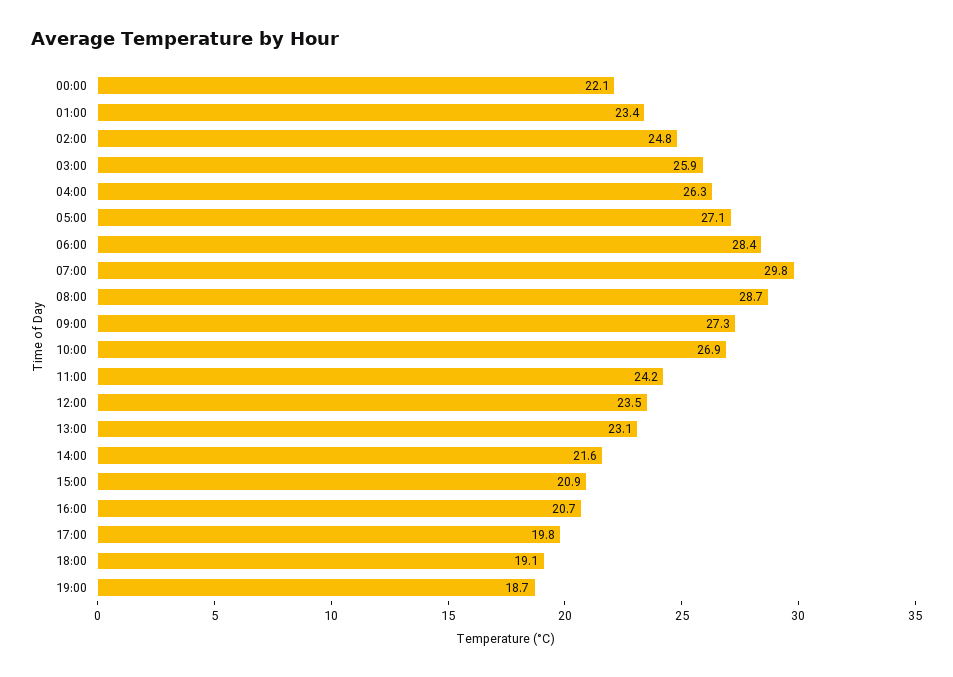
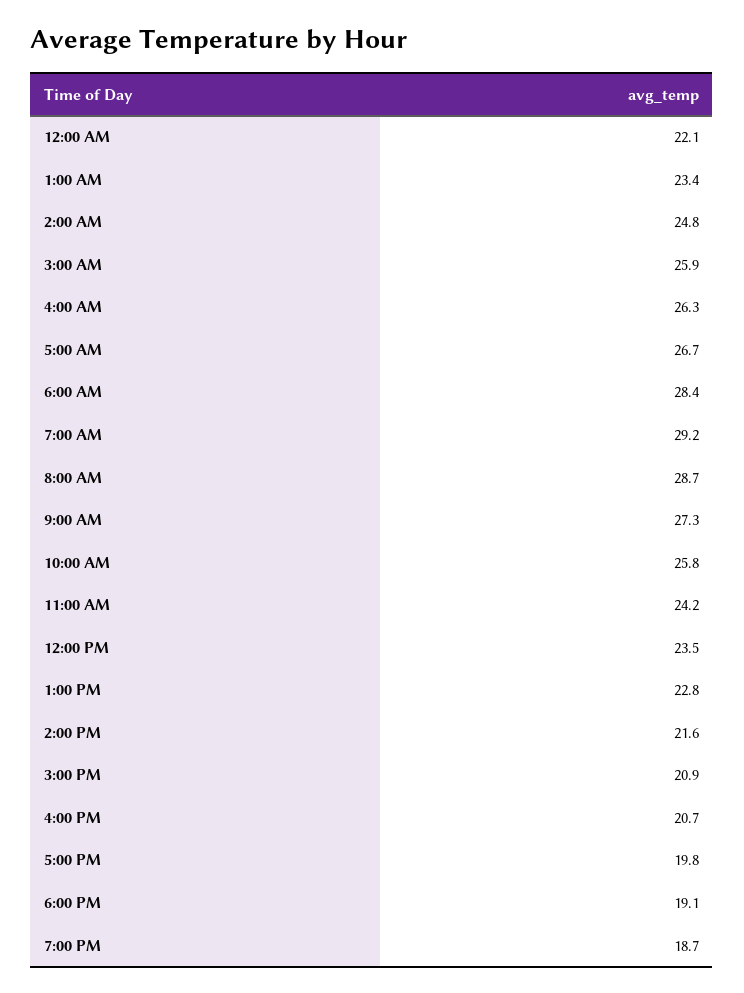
05:00: 27.1 -> 26.7
07:00: 29.8 -> 29.2
10:00: 26.9 -> 25.8
13:00: 23.1 -> 22.8

